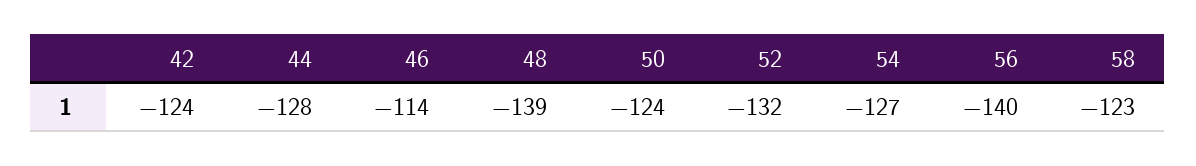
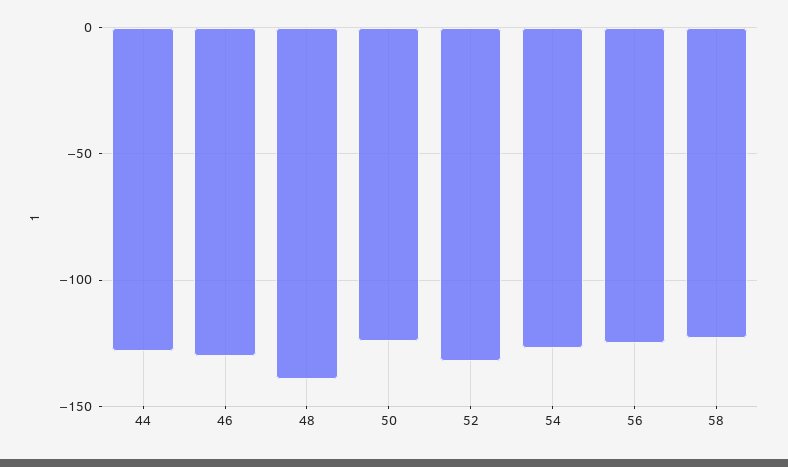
42: -124 -> none
46: -114 -> -130
56: -140 -> -125

